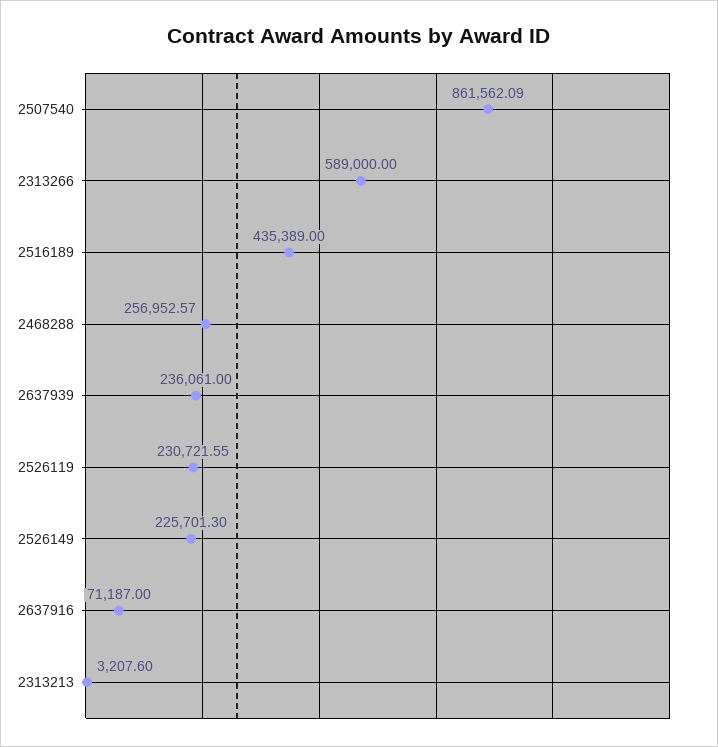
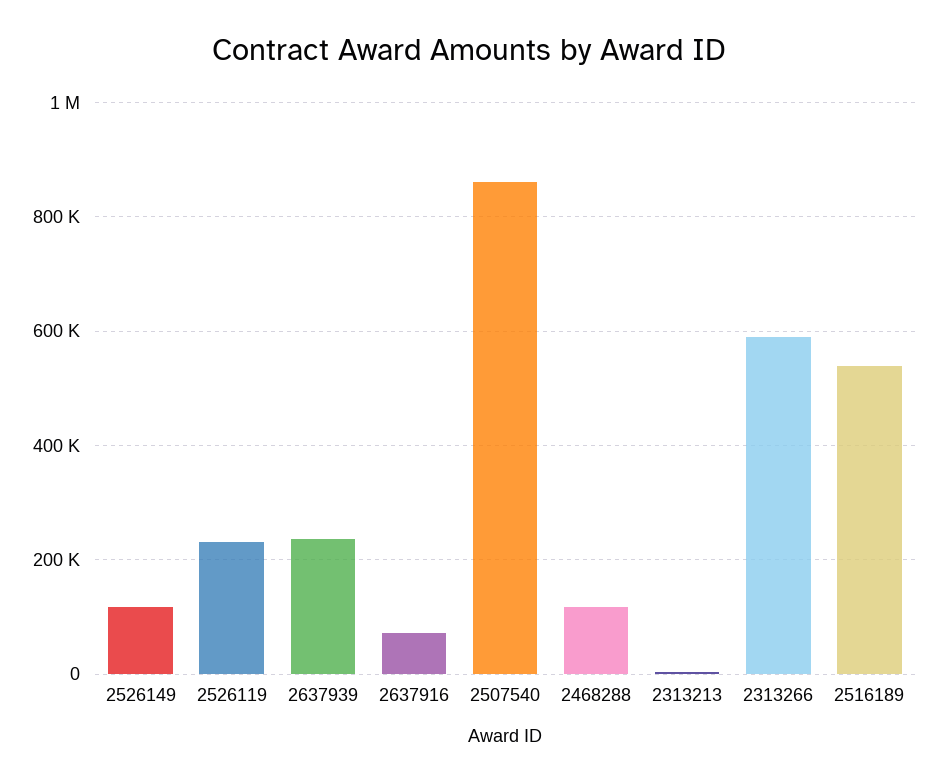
2516189: 435389 -> 540000
2468288: 256952.57 -> 120000
2526149: 225701.3 -> 120000

